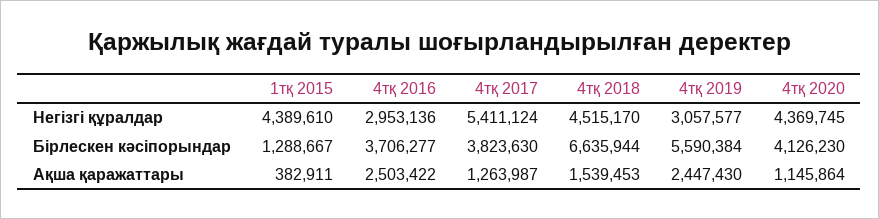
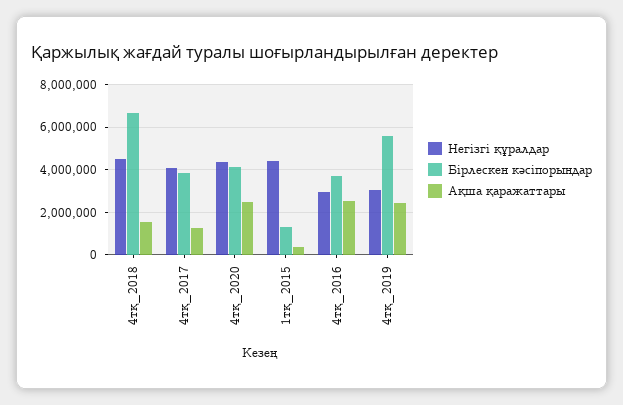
Негізгі құралдар, 4тқ 2017: 5411124 -> 4000000
Ақша қаражаттары, 4тқ 2020: 1145864 -> 2500000

